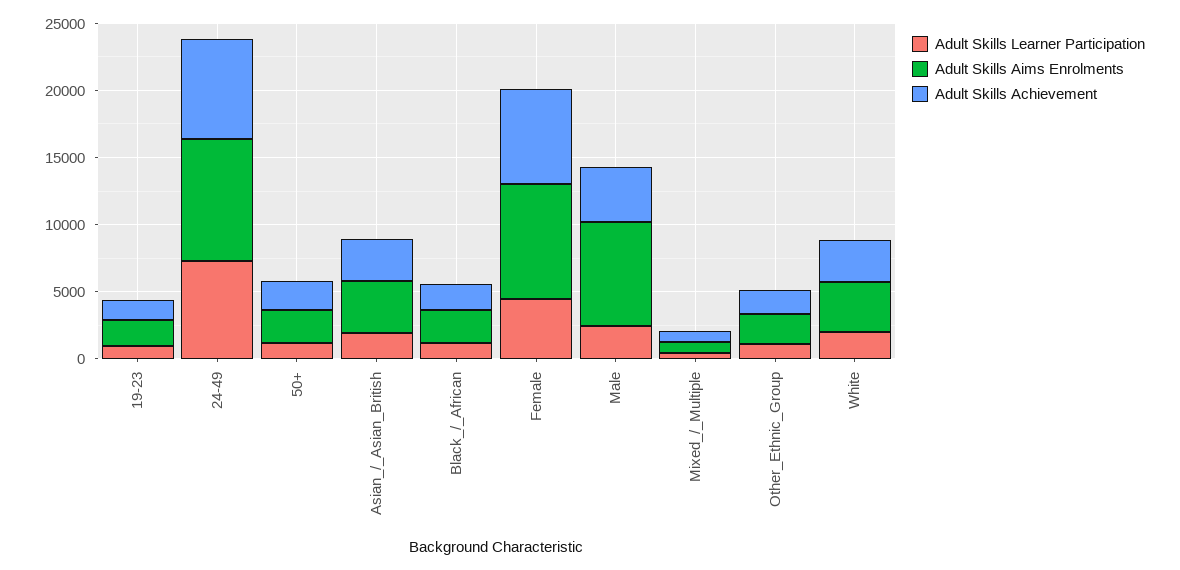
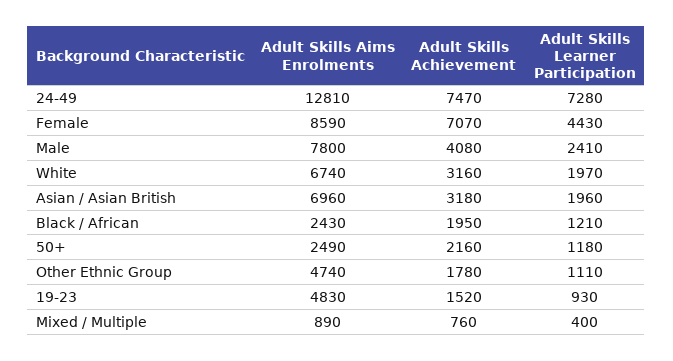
Adult Skills Aims Enrolments, 19-23: 2000 -> 4830
Adult Skills Aims Enrolments, 24-49: 9000 -> 12810
Adult Skills Aims Enrolments, Asian_/_Asian_British: 4000 -> 6960
Adult Skills Aims Enrolments, Other_Ethnic_Group: 2000 -> 4740
Adult Skills Aims Enrolments, White: 4000 -> 6740

